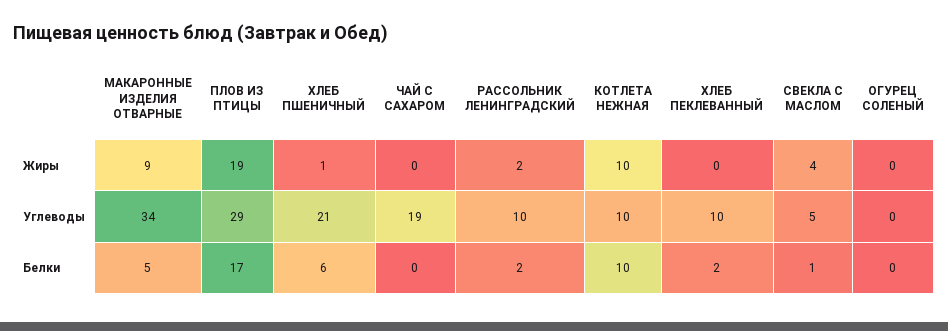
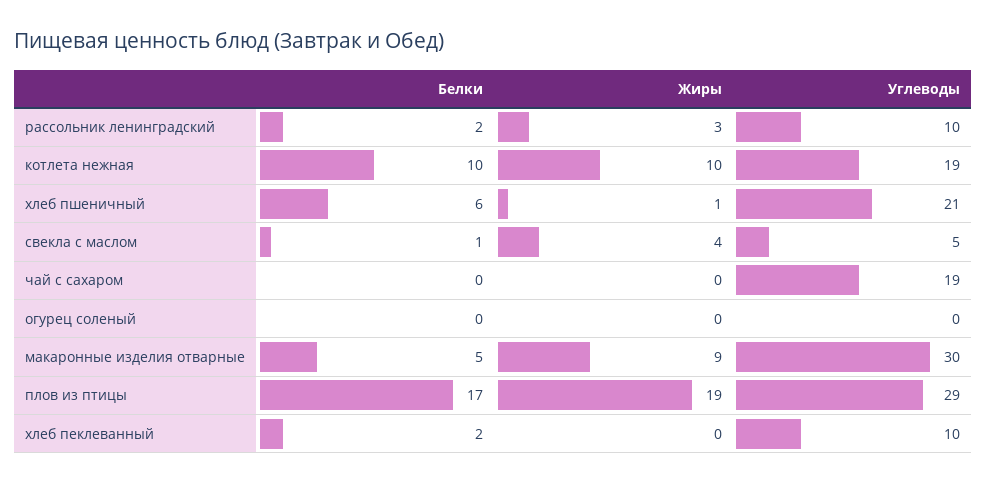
РАССОЛЬНИК ЛЕНИНГРАДСКИЙ, Жиры: 2 -> 3
МАКАРОННЫЕ ИЗДЕЛИЯ ОТВАРНЫЕ, Углеводы: 34 -> 30
КОТЛЕТА НЕЖНАЯ, Углеводы: 10 -> 19

